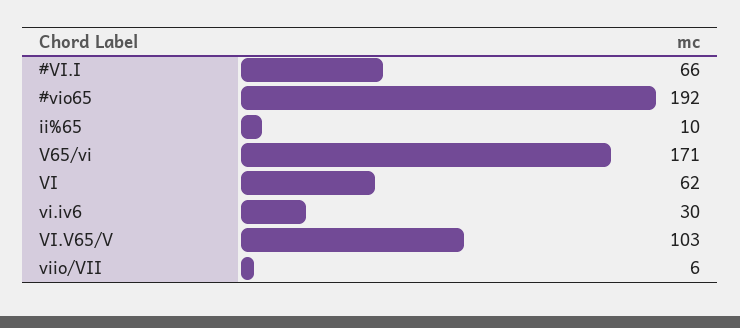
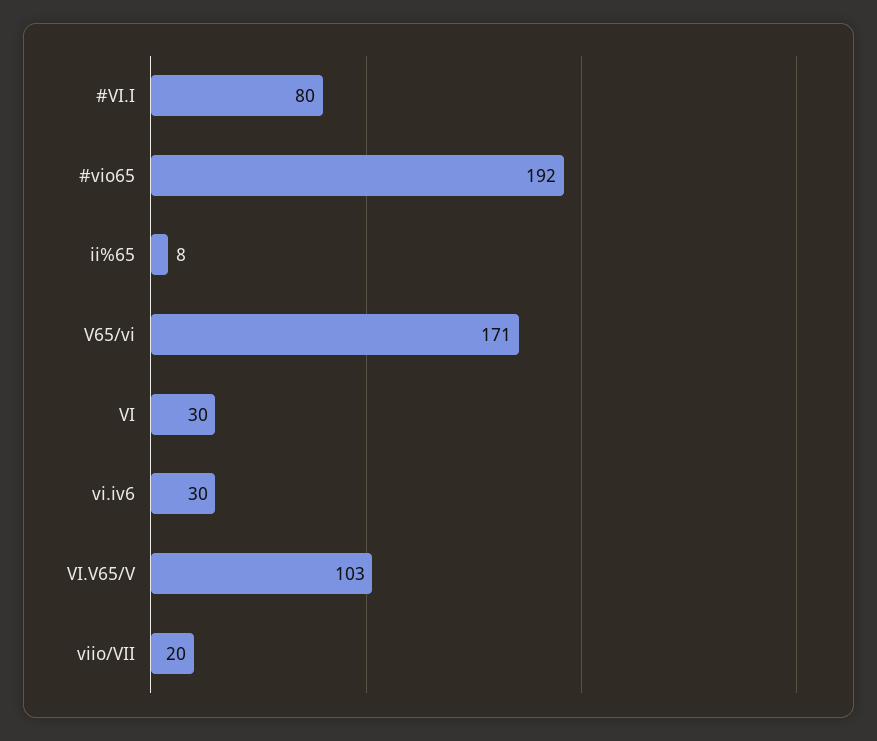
#VI.I: 66 -> 80
ii%65: 10 -> 8
VI: 62 -> 30
viio/VII: 6 -> 20

